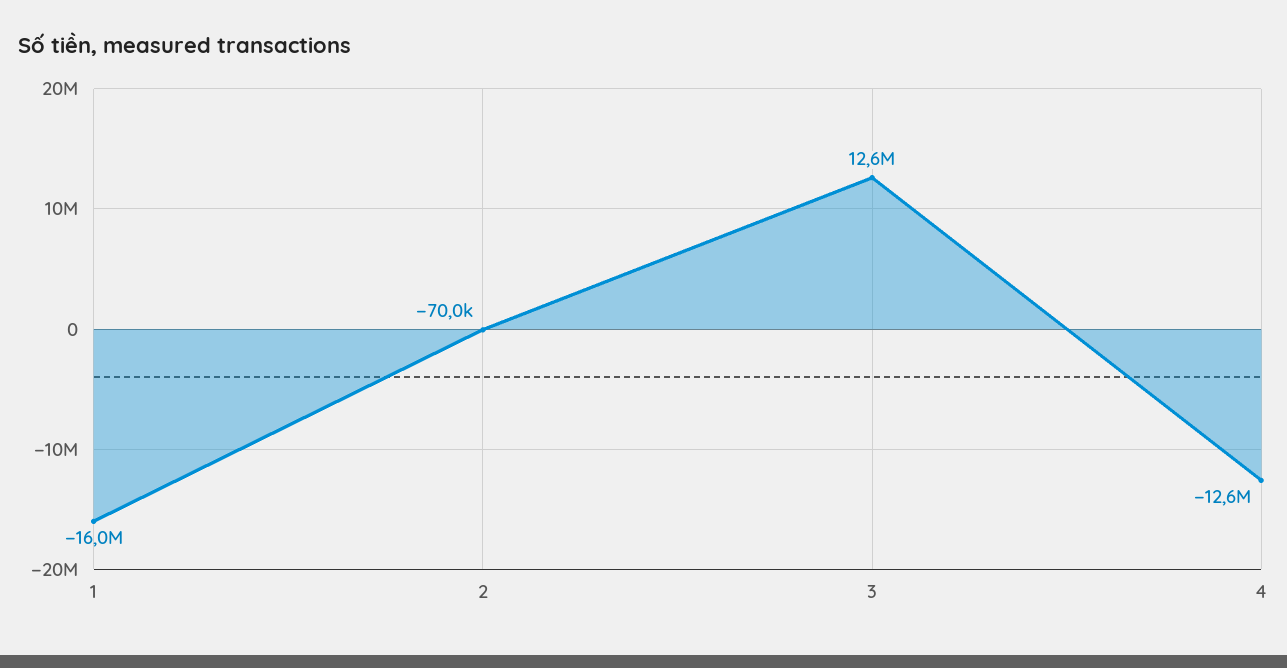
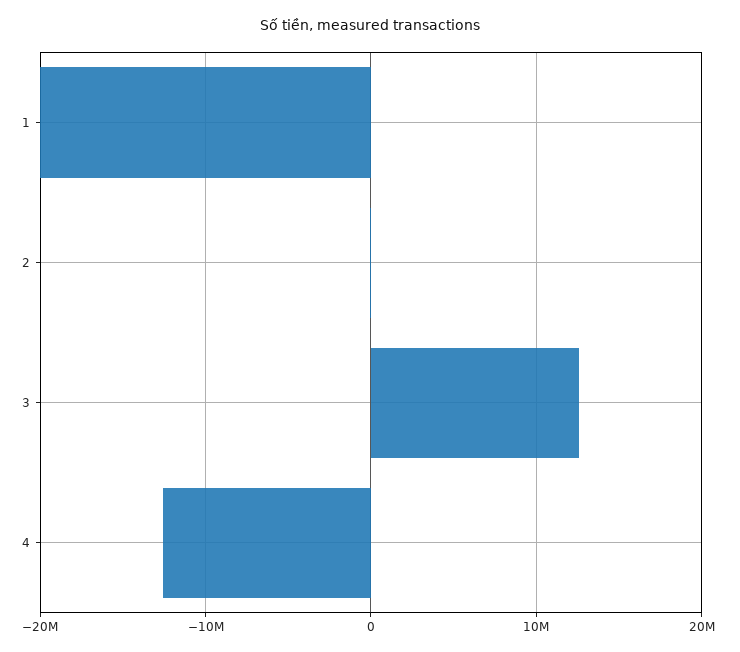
1: -16000000 -> -20000000

